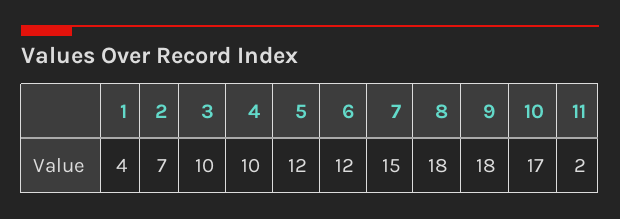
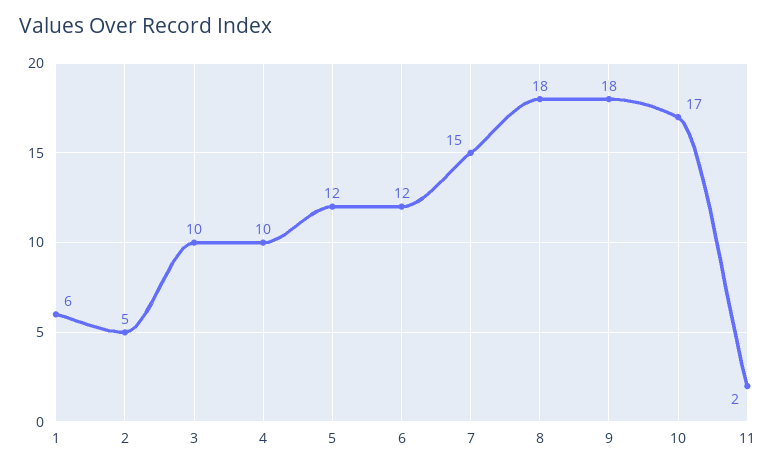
1: 4 -> 6
2: 7 -> 5

